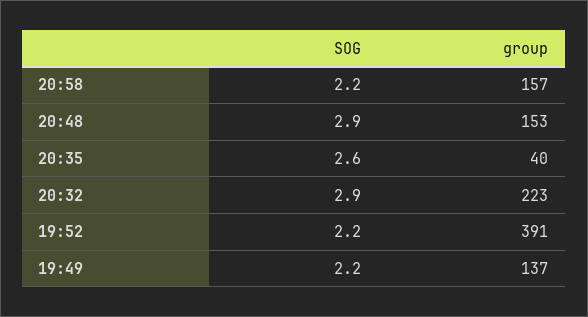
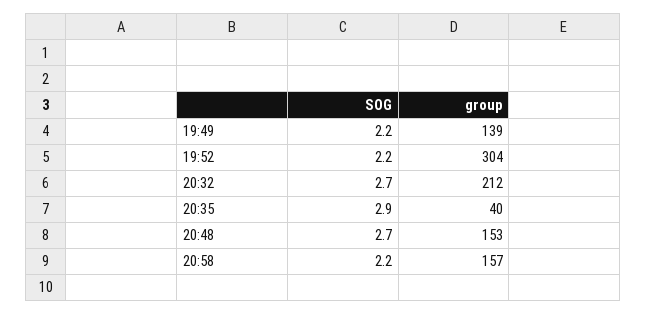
SOG, 20:48: 2.9 -> 2.7
SOG, 20:35: 2.6 -> 2.9
SOG, 20:32: 2.9 -> 2.7
group, 20:32: 223 -> 212
group, 19:52: 391 -> 304
group, 19:49: 137 -> 139

